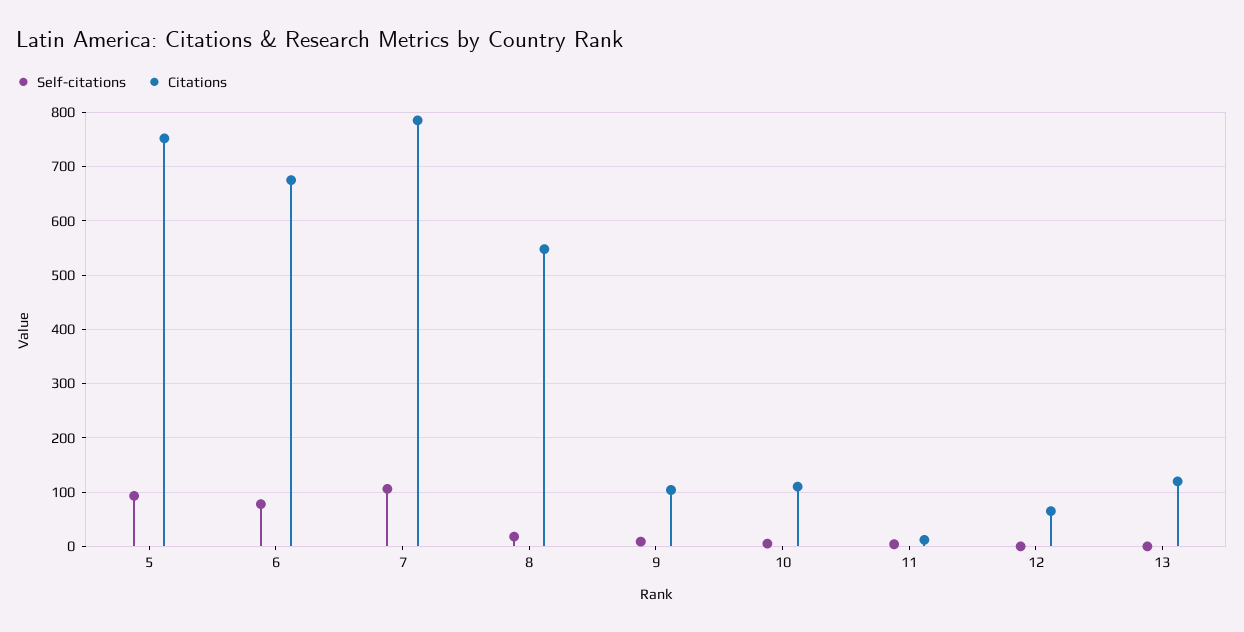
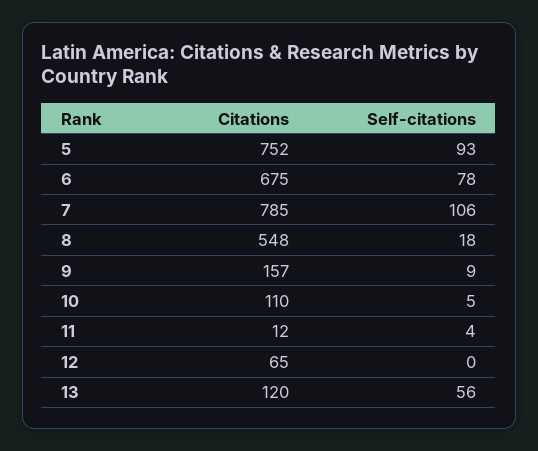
Citations, 9: 100 -> 157
Self-citations, 13: 0 -> 56

